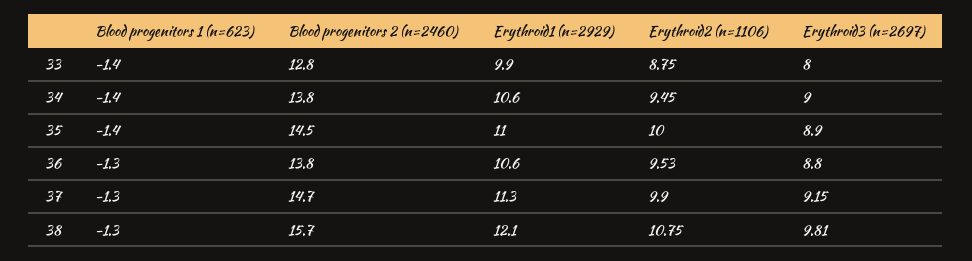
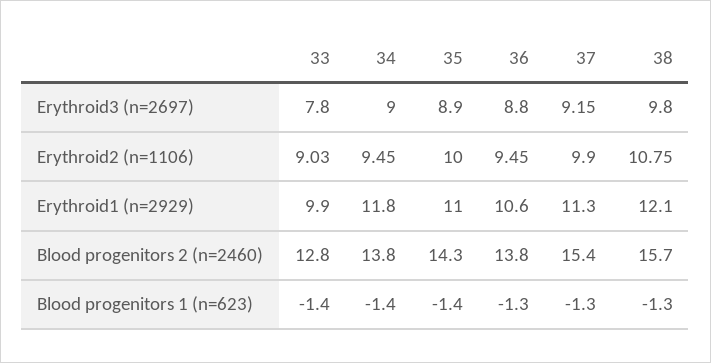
Erythroid2 (n=1106), 33: 8.75 -> 9.03
Erythroid3 (n=2697), 33: 8 -> 7.8
Erythroid1 (n=2929), 34: 10.6 -> 11.8
Blood progenitors 2 (n=2460), 35: 14.5 -> 14.3
Erythroid2 (n=1106), 36: 9.53 -> 9.45
Blood progenitors 2 (n=2460), 37: 14.7 -> 15.4
Erythroid3 (n=2697), 38: 9.81 -> 9.8

